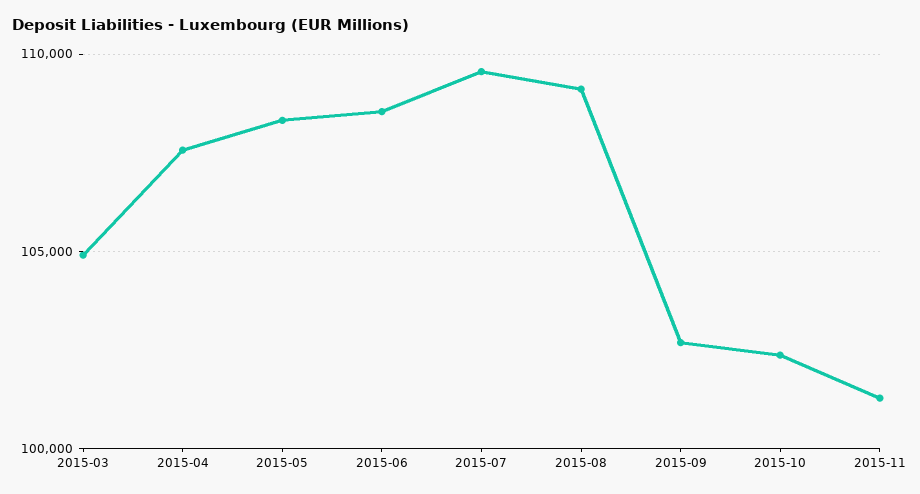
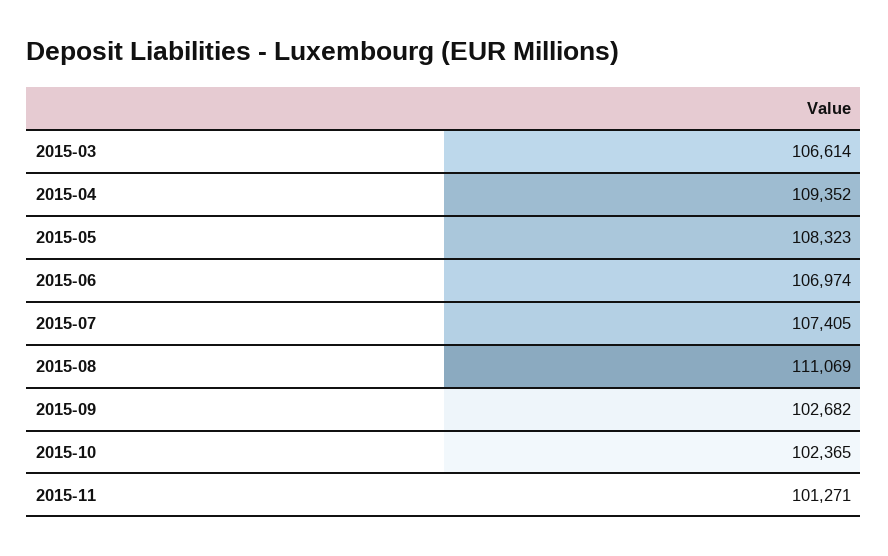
2015-03: 105000 -> 106614
2015-04: 107500 -> 109352
2015-06: 108500 -> 106974
2015-07: 109500 -> 107405
2015-08: 109000 -> 111069

